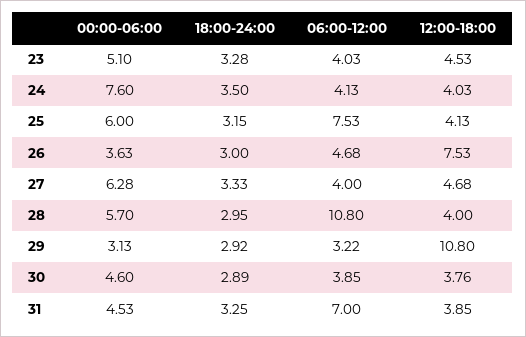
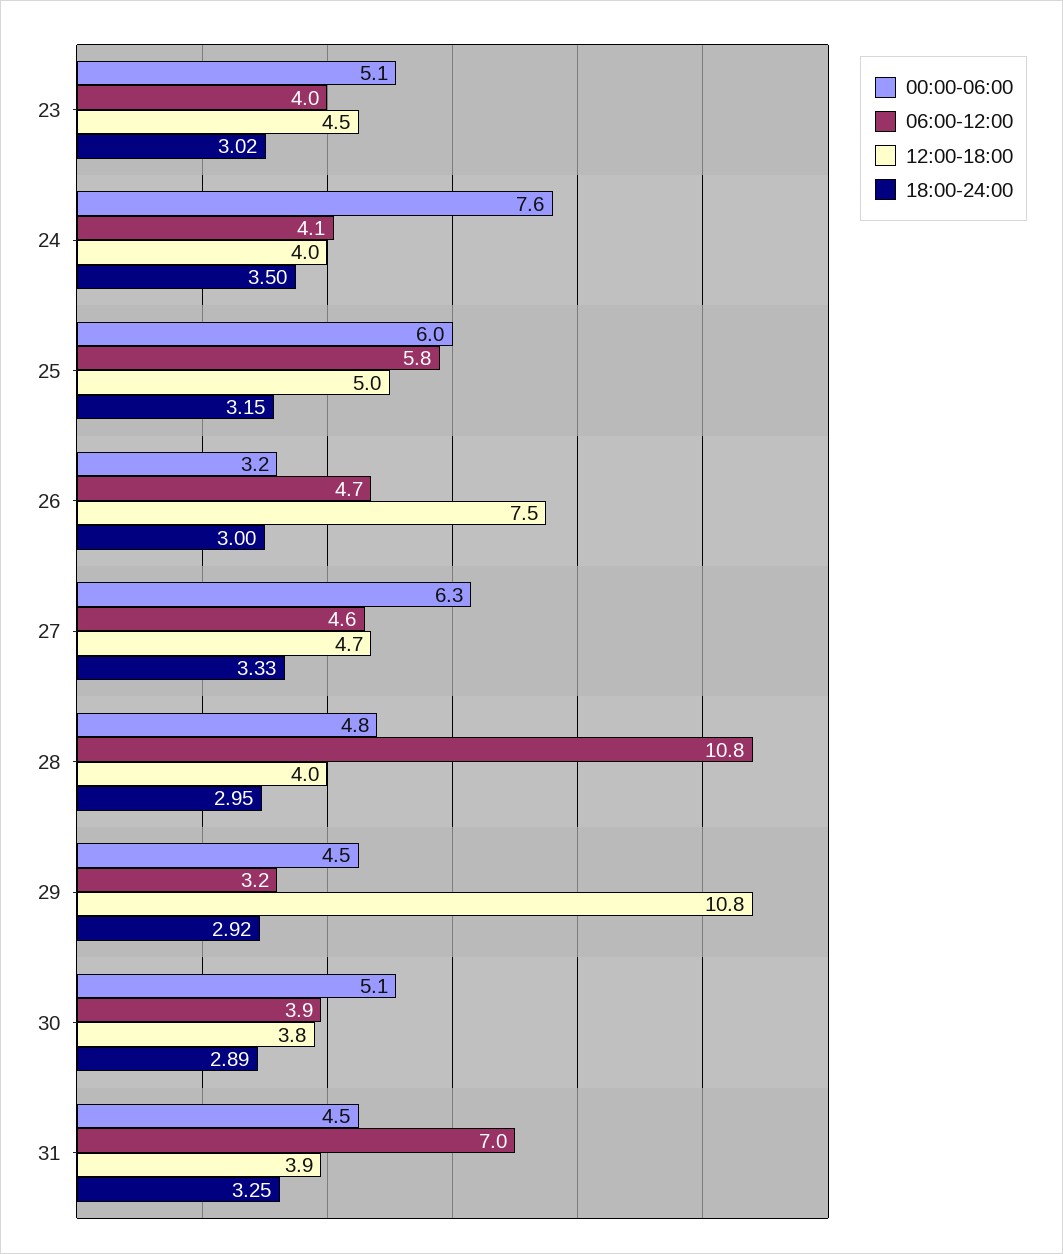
18:00-24:00, 23: 3.28 -> 3.02
06:00-12:00, 25: 7.53 -> 5.8
12:00-18:00, 25: 4.13 -> 5
00:00-06:00, 26: 3.63 -> 3.2
06:00-12:00, 27: 4 -> 4.6
00:00-06:00, 28: 5.7 -> 4.8
00:00-06:00, 29: 3.13 -> 4.5
00:00-06:00, 30: 4.6 -> 5.1

